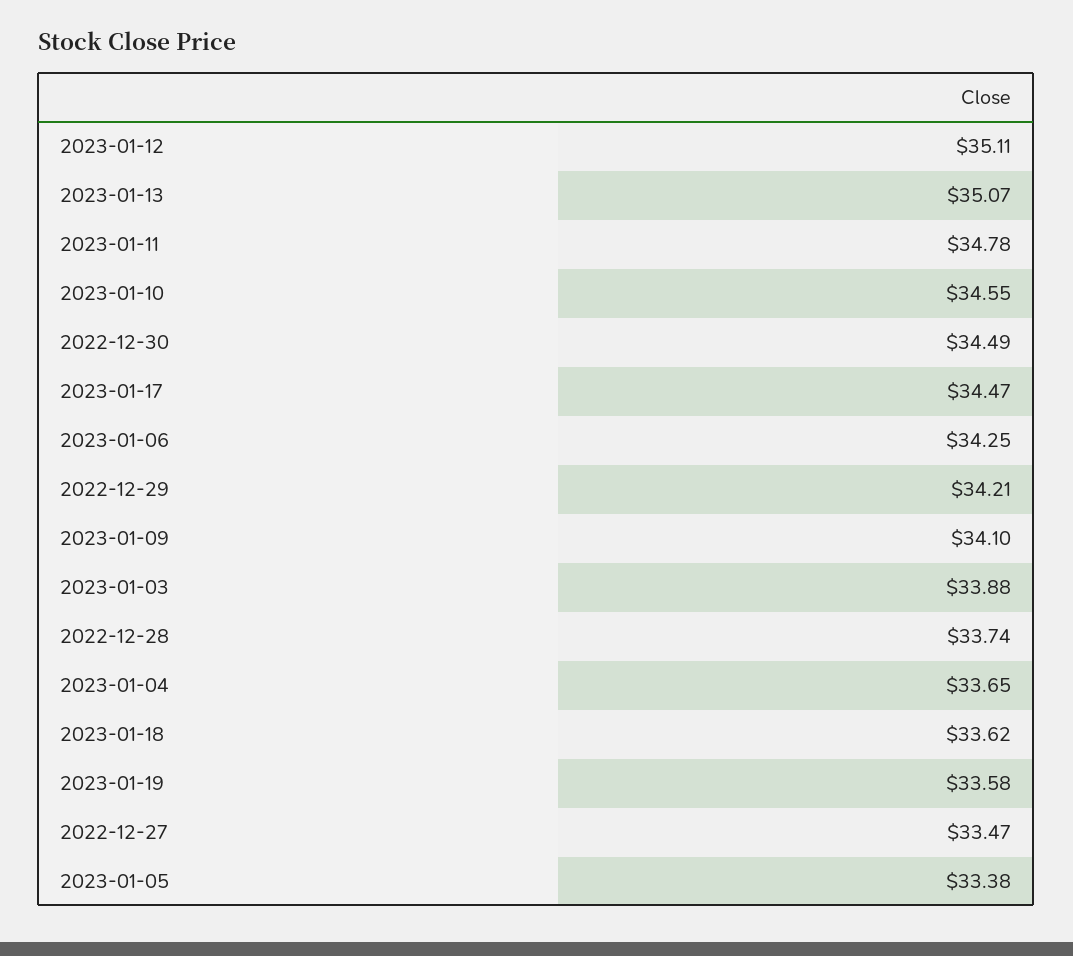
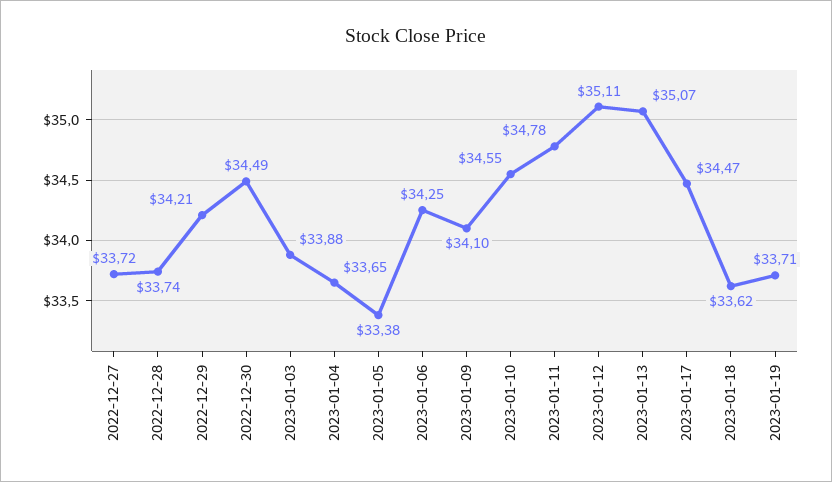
2023-01-19: 33.58 -> 33.71
2022-12-27: 33.47 -> 33.72

